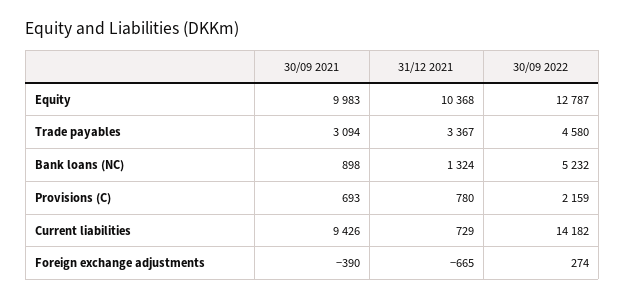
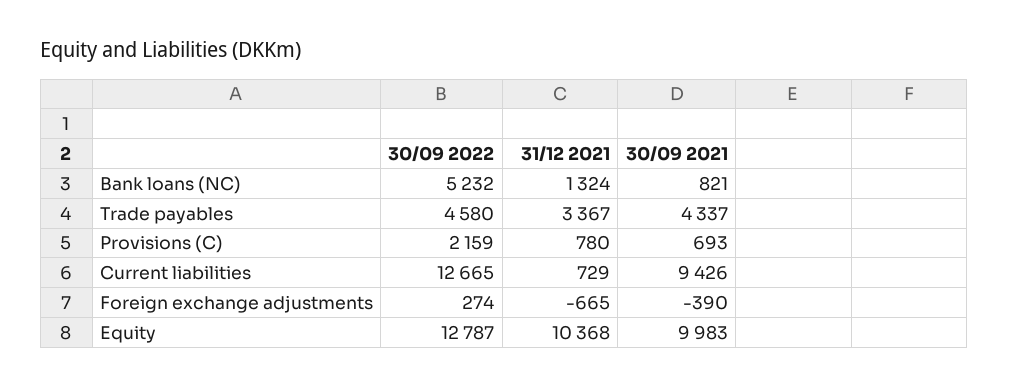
30/09 2021, Trade payables: 3094 -> 4337
30/09 2021, Bank loans (NC): 898 -> 821
30/09 2022, Current liabilities: 14182 -> 12665

